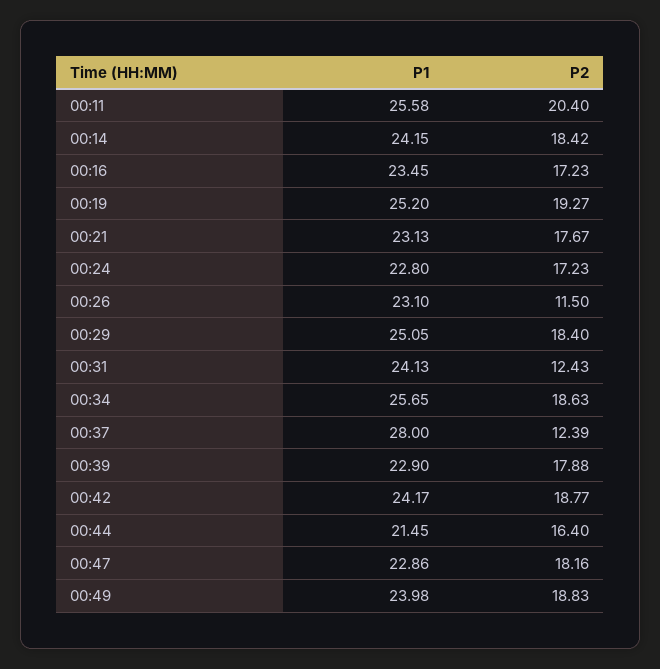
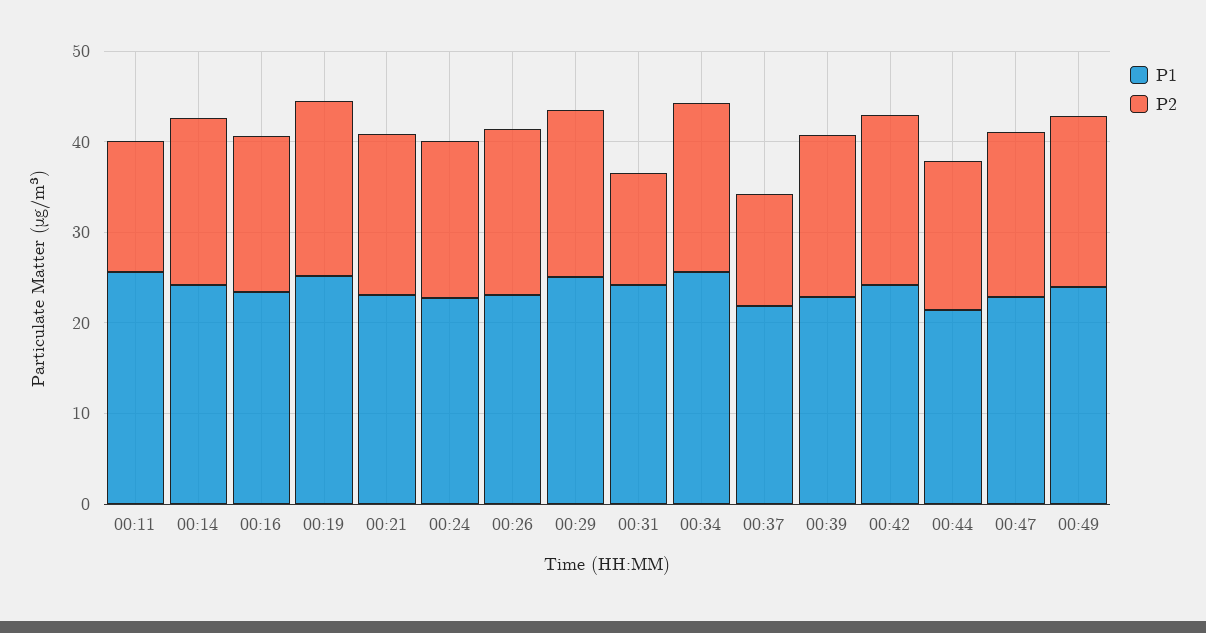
P2, 00:11: 20.4 -> 14
P2, 00:26: 11.5 -> 18
P1, 00:37: 28 -> 22

